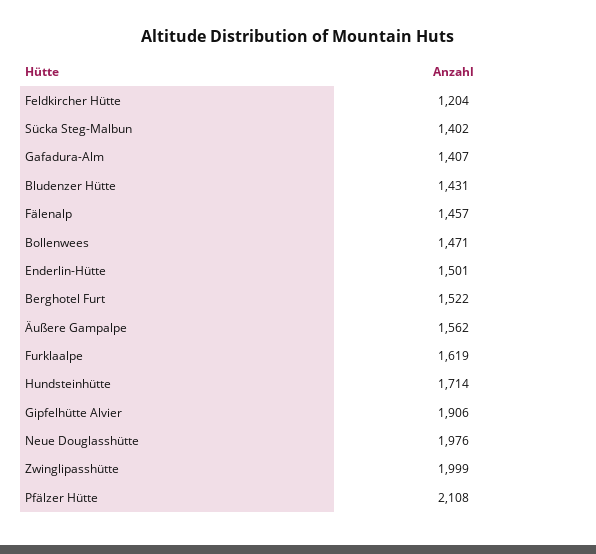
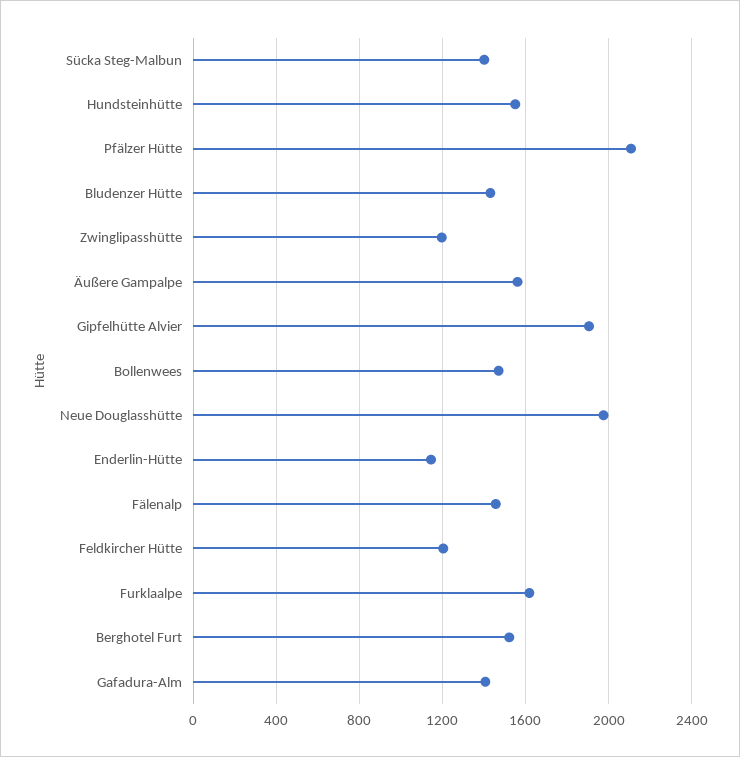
Enderlin-Hütte: 1501 -> 1150
Hundsteinhütte: 1714 -> 1550
Zwinglipasshütte: 1999 -> 1200

